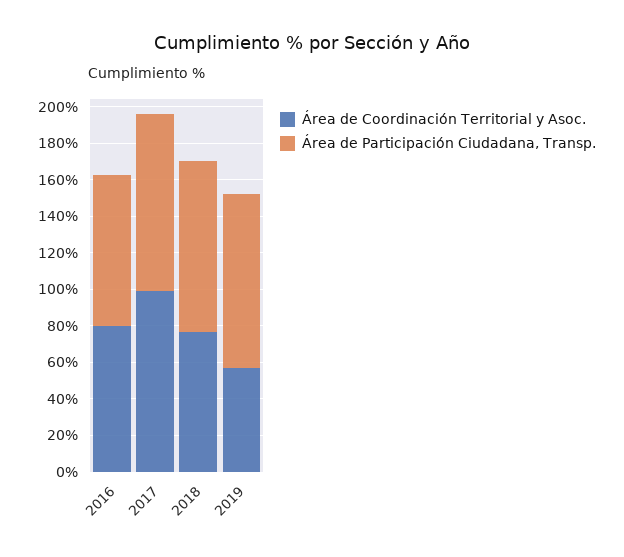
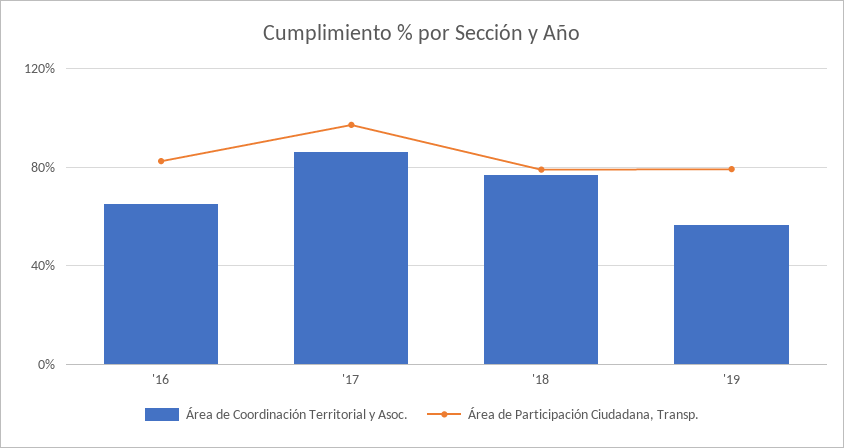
Área de Coordinación Territorial y Asoc., 2016: 80 -> 65
Área de Coordinación Territorial y Asoc., 2017: 100 -> 85
Área de Participación Ciudadana, Transp., 2018: 95 -> 80
Área de Participación Ciudadana, Transp., 2019: 95 -> 80

